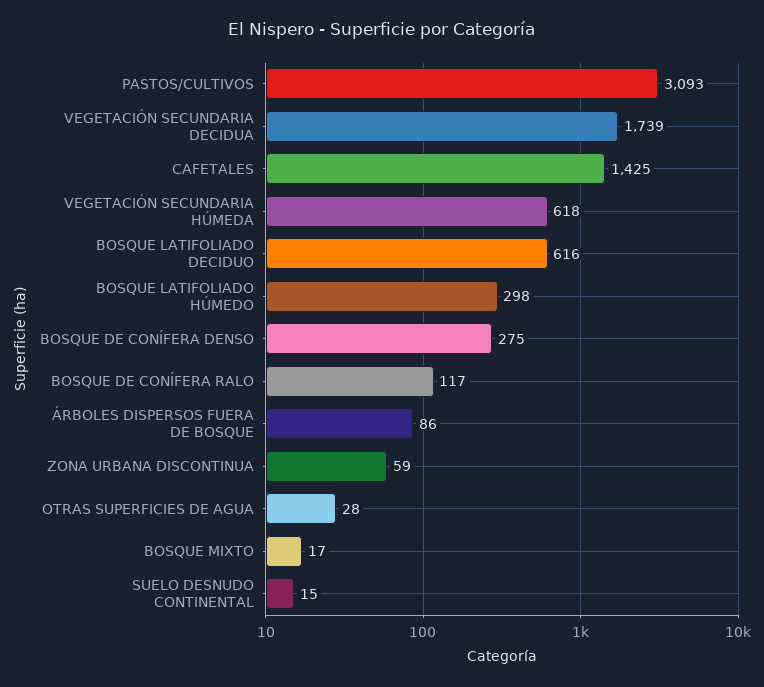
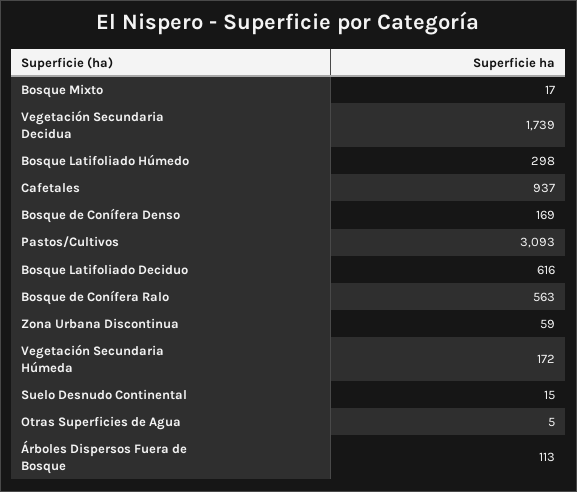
CAFETALES: 1425 -> 937
VEGETACIÓN SECUNDARIA HÚMEDA: 618 -> 172
BOSQUE DE CONÍFERA DENSO: 275 -> 169
BOSQUE DE CONÍFERA RALO: 117 -> 563
ÁRBOLES DISPERSOS FUERA DE BOSQUE: 86 -> 113
OTRAS SUPERFICIES DE AGUA: 28 -> 5

